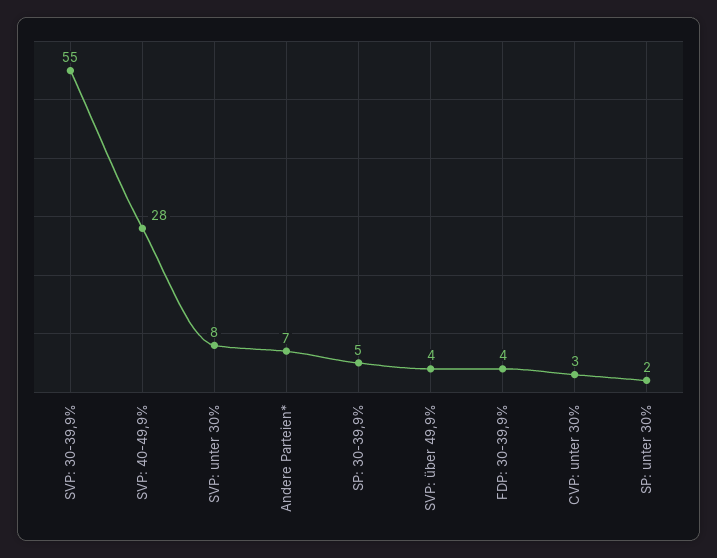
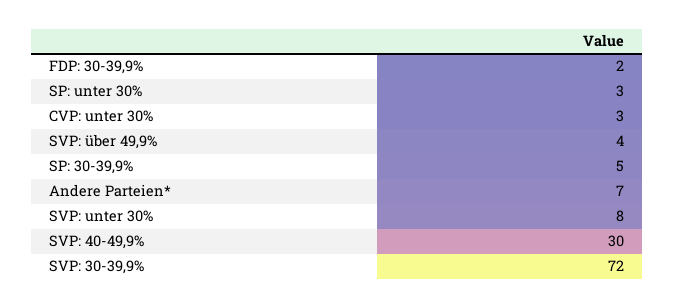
SVP: 30-39,9%: 55 -> 72
SVP: 40-49,9%: 28 -> 30
FDP: 30-39,9%: 4 -> 2
SP: unter 30%: 2 -> 3

